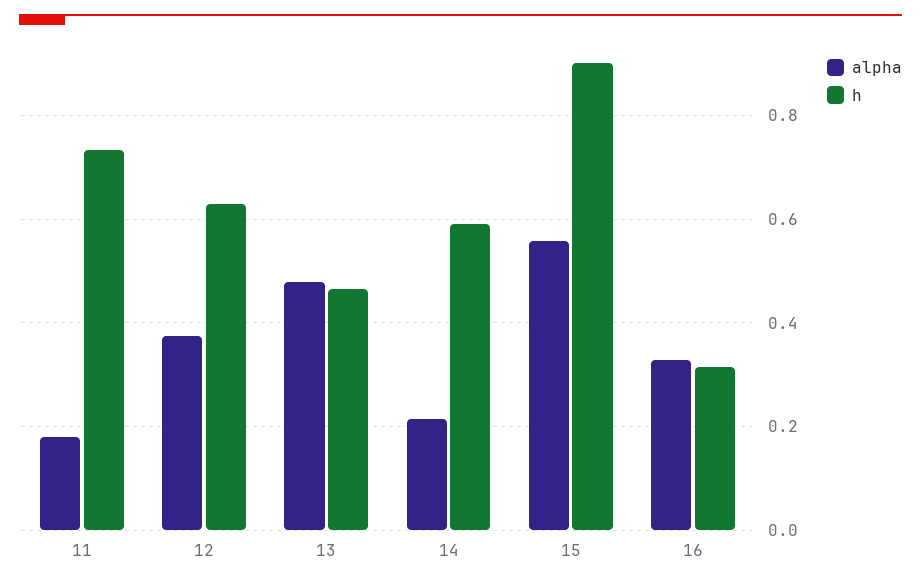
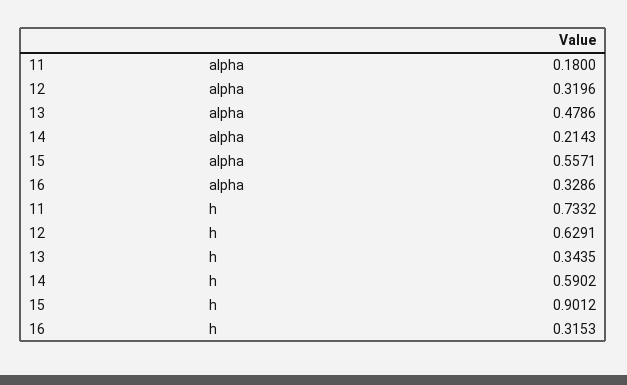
alpha, 12: 0.38 -> 0.3196
h, 13: 0.46 -> 0.3435

